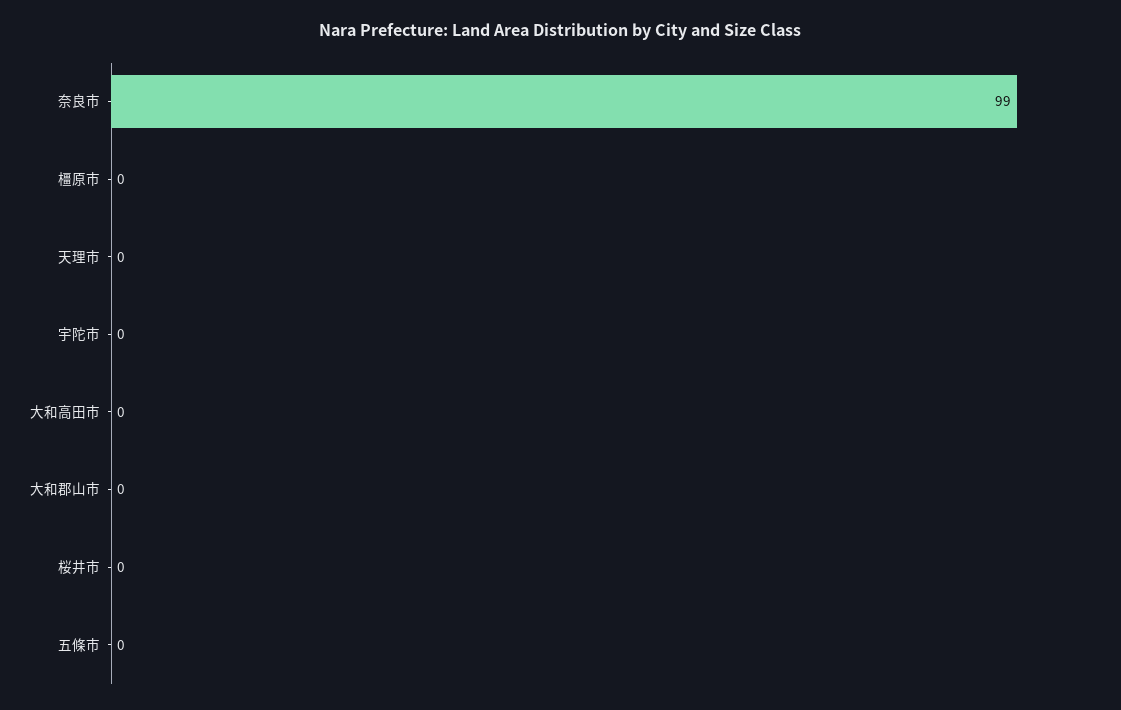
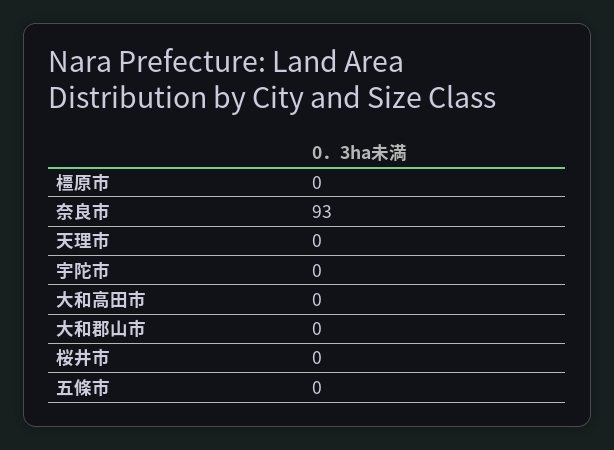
奈良市: 99 -> 93

